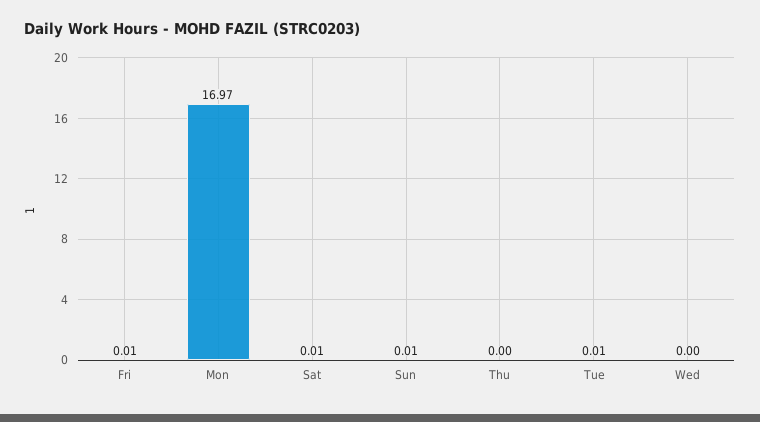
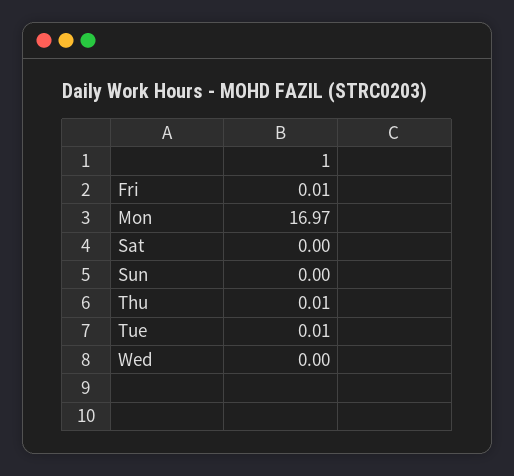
Sat: 0.01 -> 0
Sun: 0.01 -> 0
Thu: 0 -> 0.01

